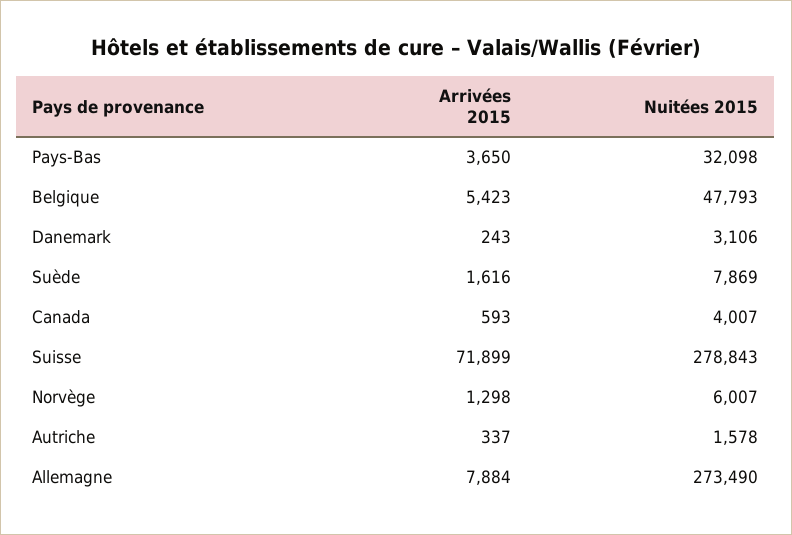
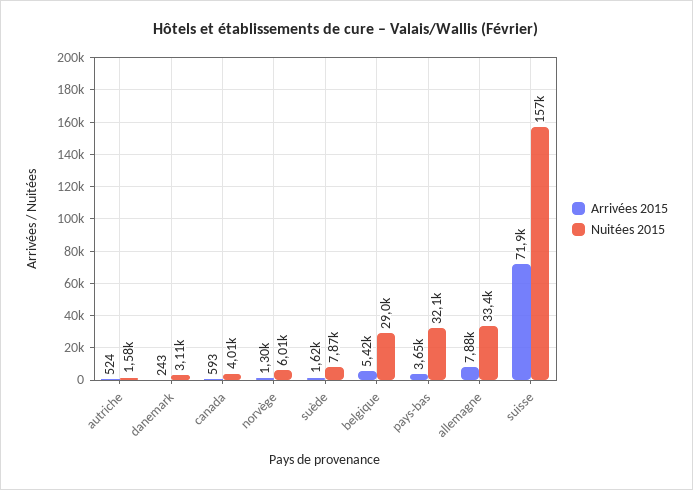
Nuitées 2015, Belgique: 47793 -> 29000
Nuitées 2015, Suisse: 278843 -> 157000
Arrivées 2015, Autriche: 337 -> 524
Nuitées 2015, Allemagne: 273490 -> 33400

